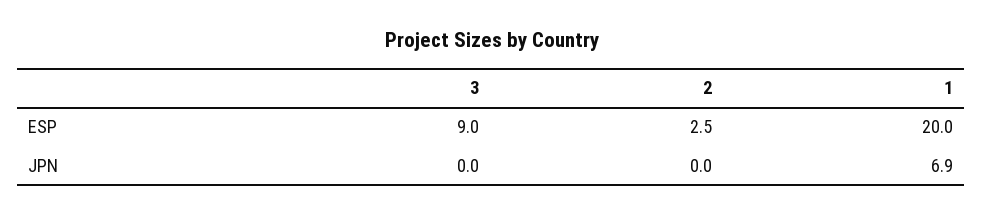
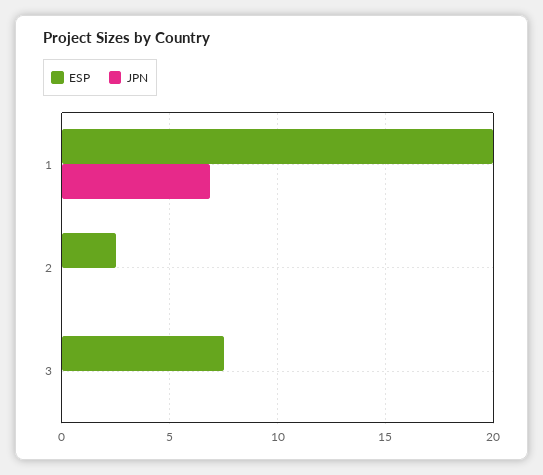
ESP, 3: 9 -> 7.5

